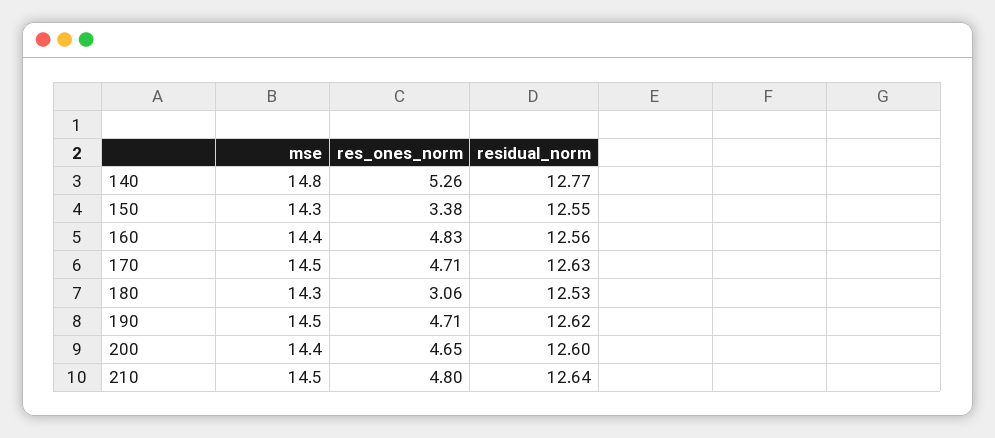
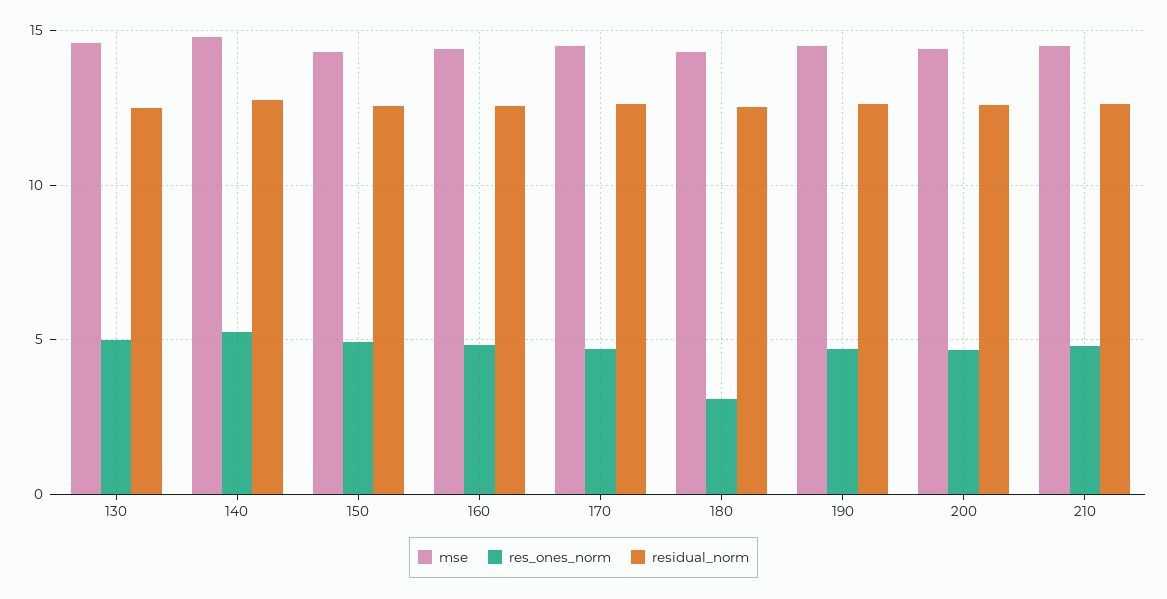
res_ones_norm, 150: 3.38 -> 5
mse, 130: none -> 14.5
res_ones_norm, 130: none -> 5
residual_norm, 130: none -> 12.5

